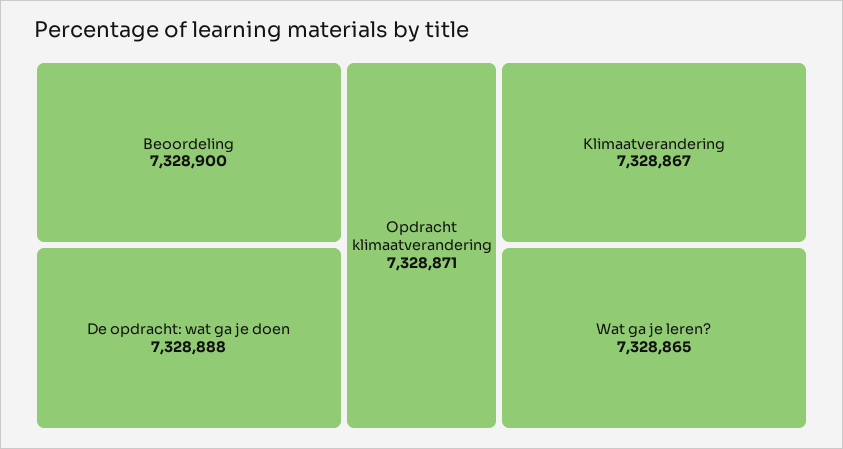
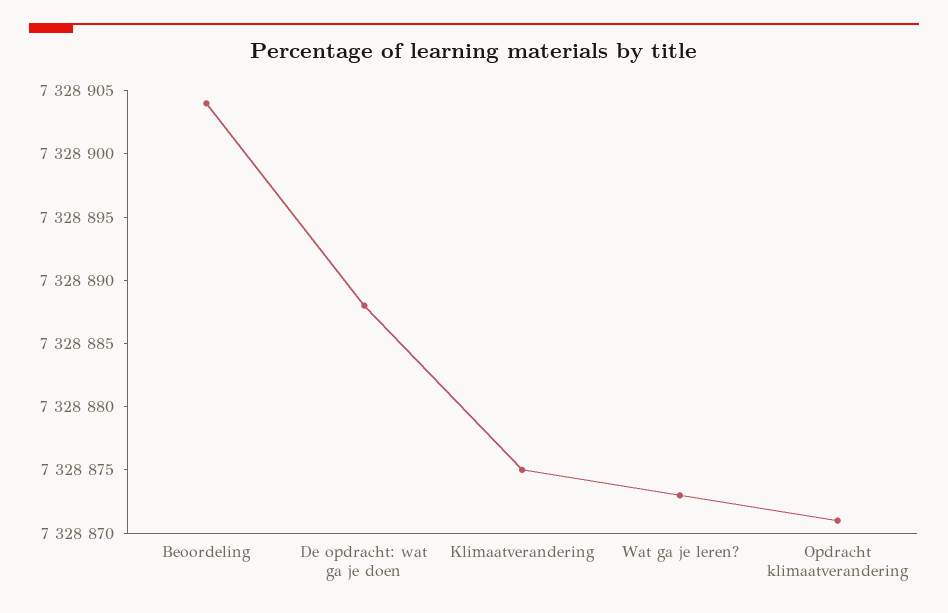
Beoordeling: 7328900 -> 7328904
Klimaatverandering: 7328867 -> 7328875
Wat ga je leren?: 7328865 -> 7328873

